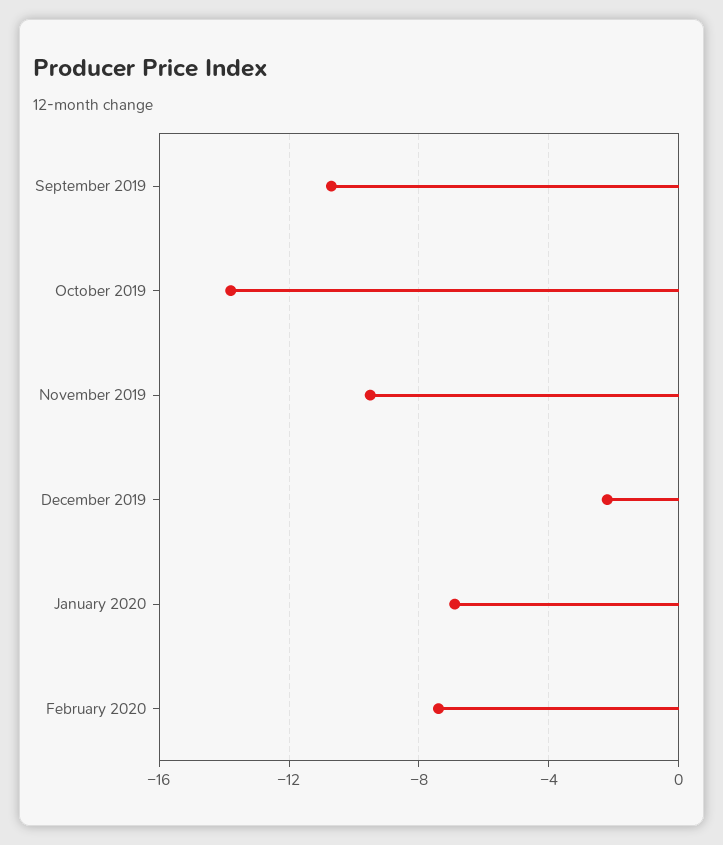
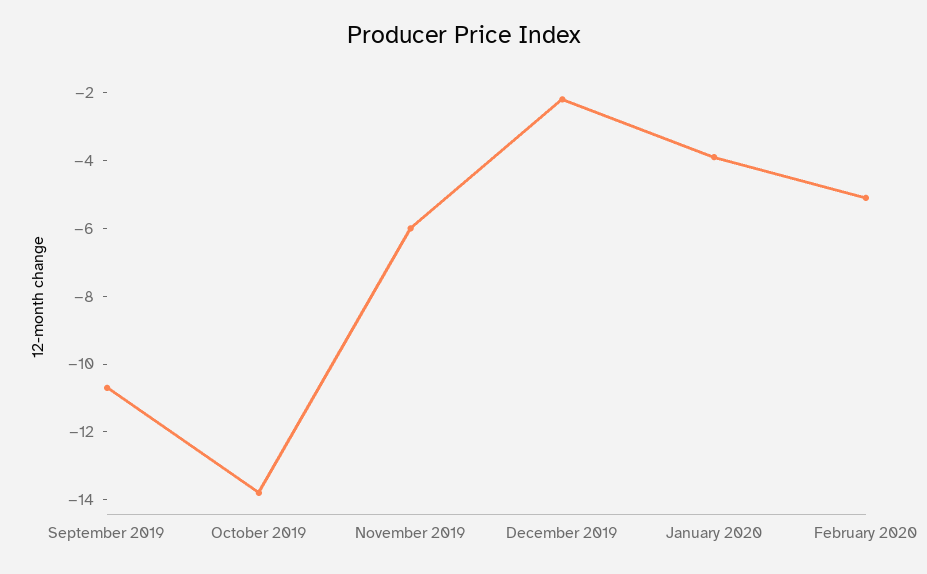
November 2019: -9.5 -> -6
January 2020: -7 -> -4
February 2020: -7.5 -> -5

